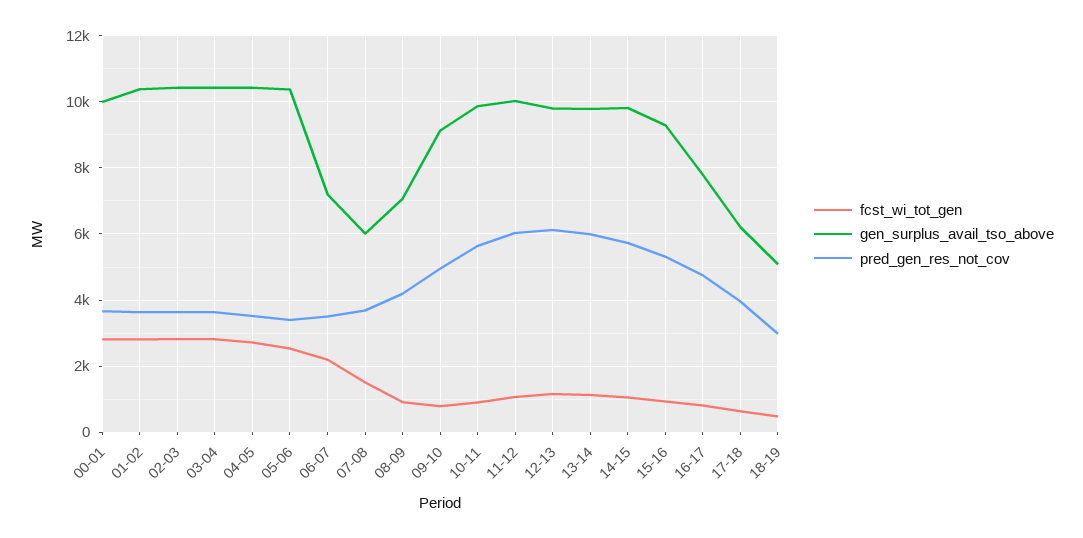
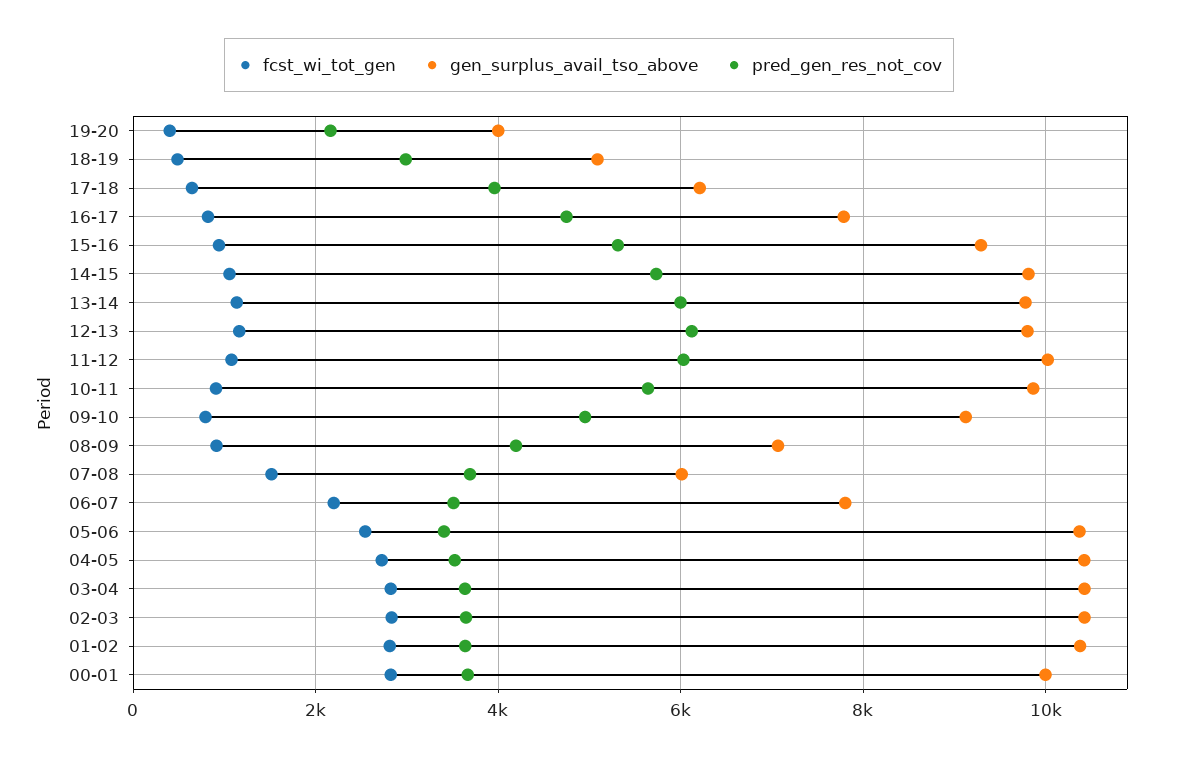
gen_surplus_avail_tso_above, 06-07: 7200 -> 7800
fcst_wi_tot_gen, 19-20: none -> 400
gen_surplus_avail_tso_above, 19-20: none -> 4000
pred_gen_res_not_cov, 19-20: none -> 2200

